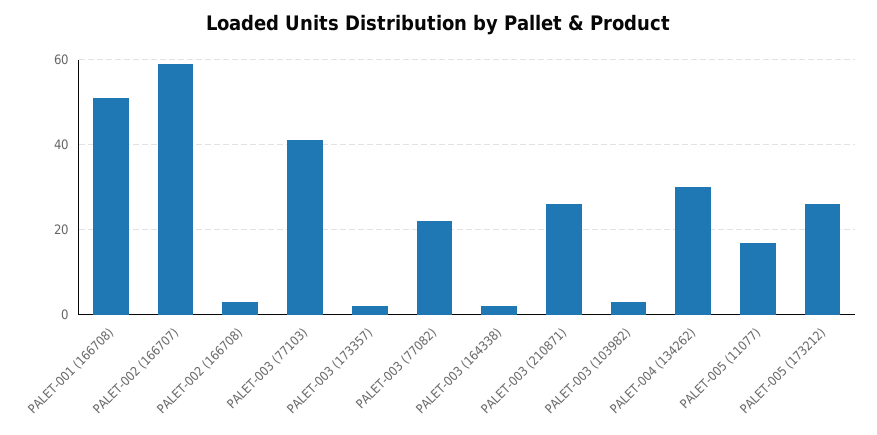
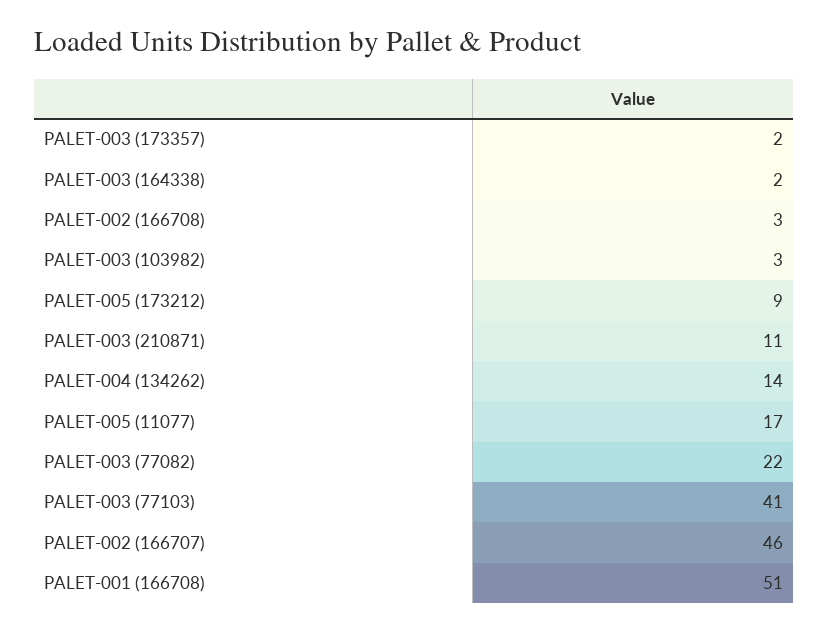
PALET-002 (166707): 60 -> 46
PALET-003 (210871): 25 -> 11
PALET-004 (134262): 30 -> 14
PALET-005 (173212): 25 -> 9

